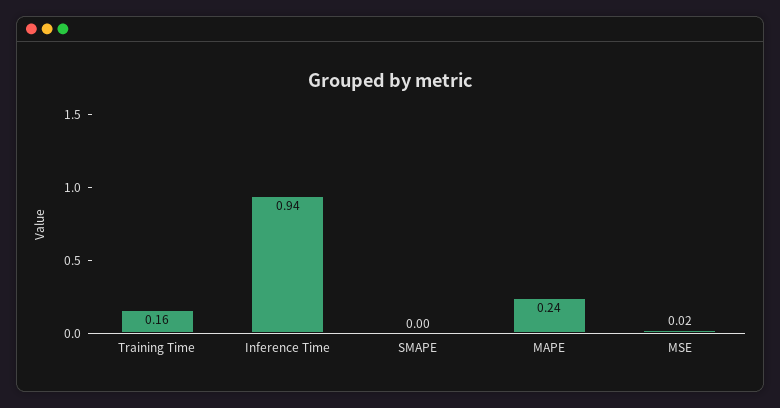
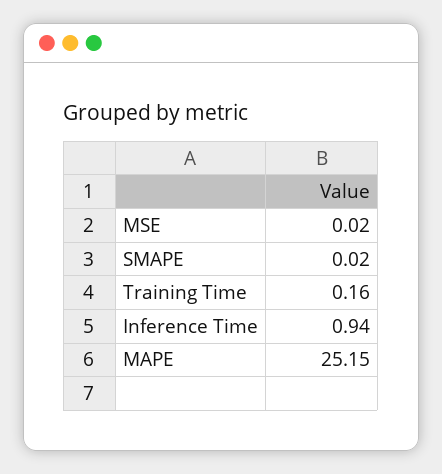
SMAPE: 0 -> 0.02
MAPE: 0.24 -> 25.15

